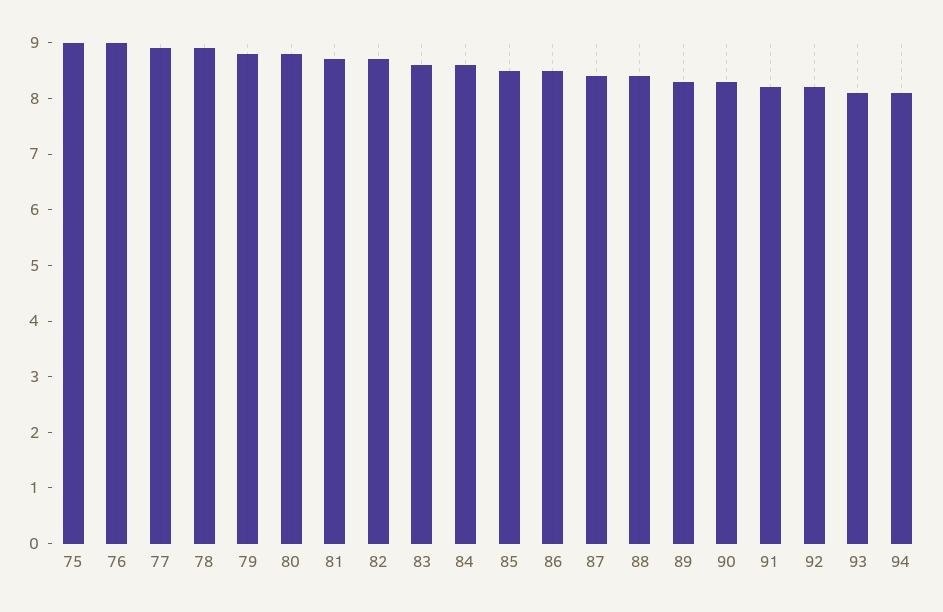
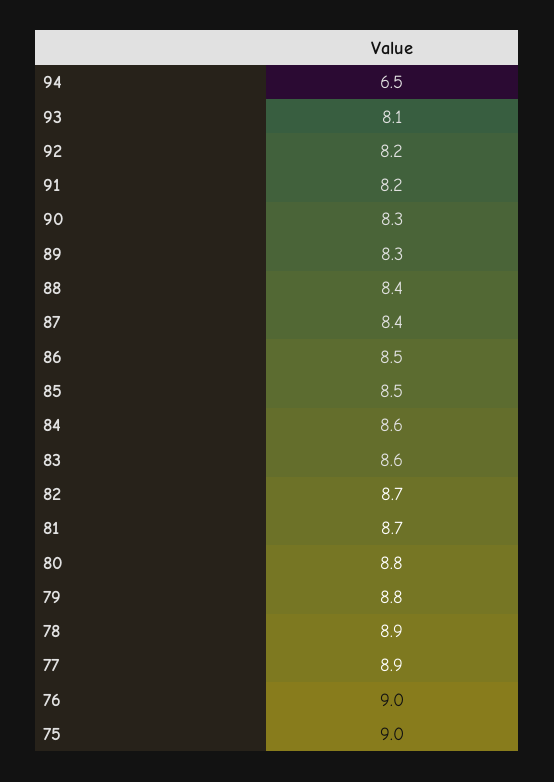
94: 8 -> 6.5

